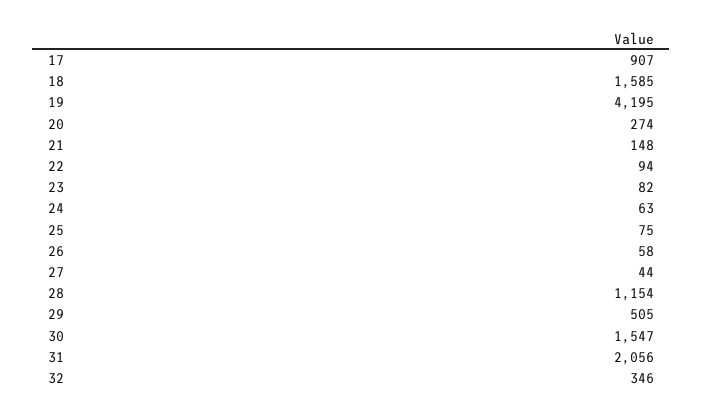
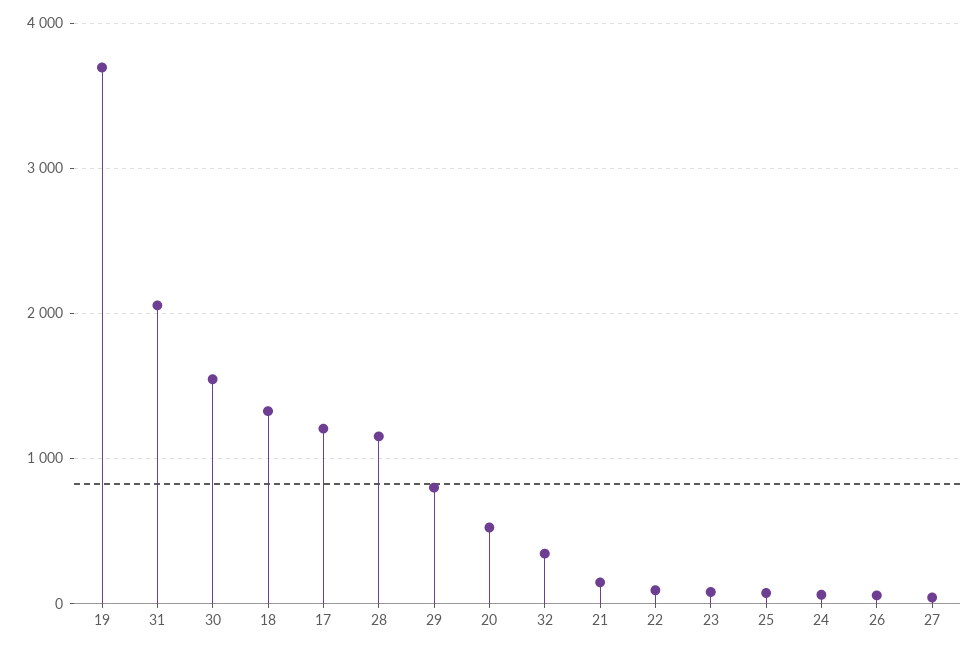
17: 907 -> 1200
18: 1585 -> 1300
19: 4195 -> 3700
20: 274 -> 500
29: 505 -> 800

